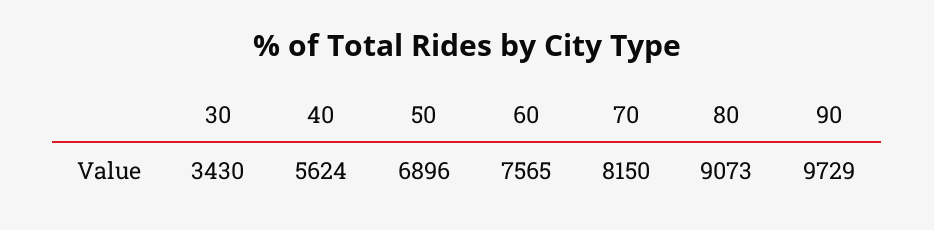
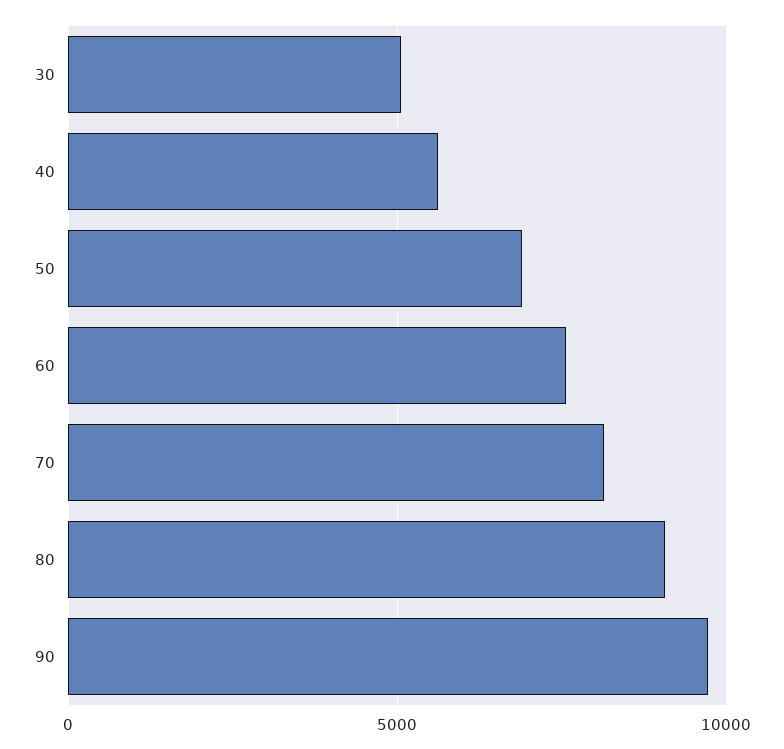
30: 3430 -> 5000

